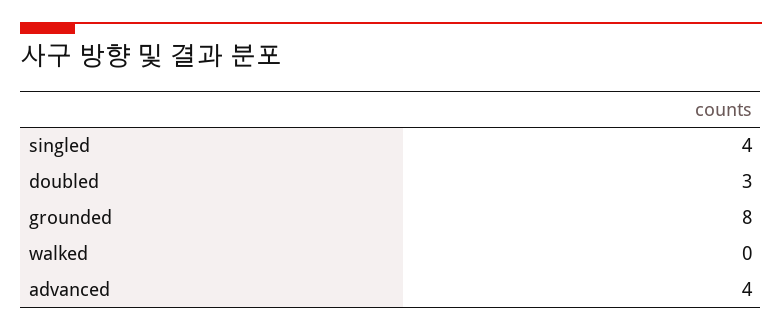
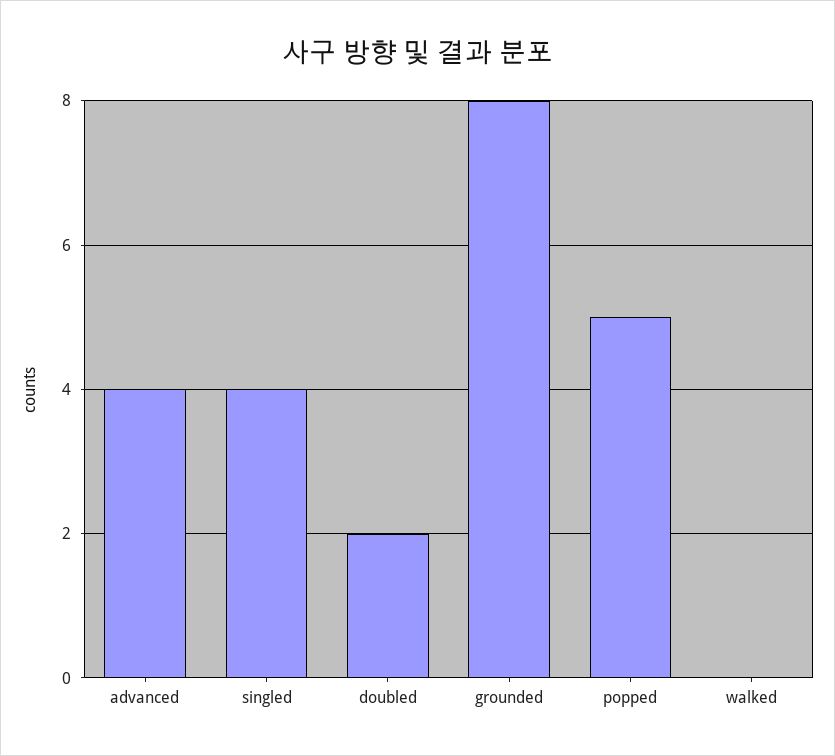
doubled: 3 -> 2
popped: none -> 5

